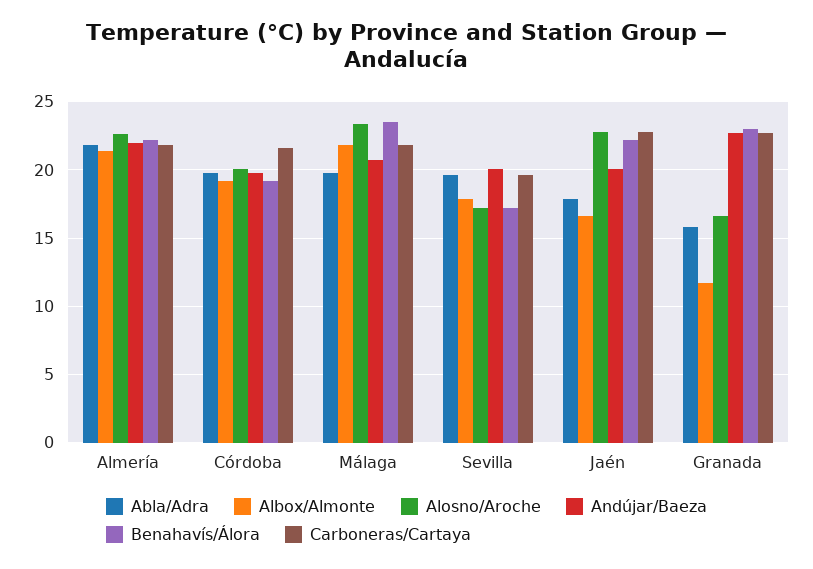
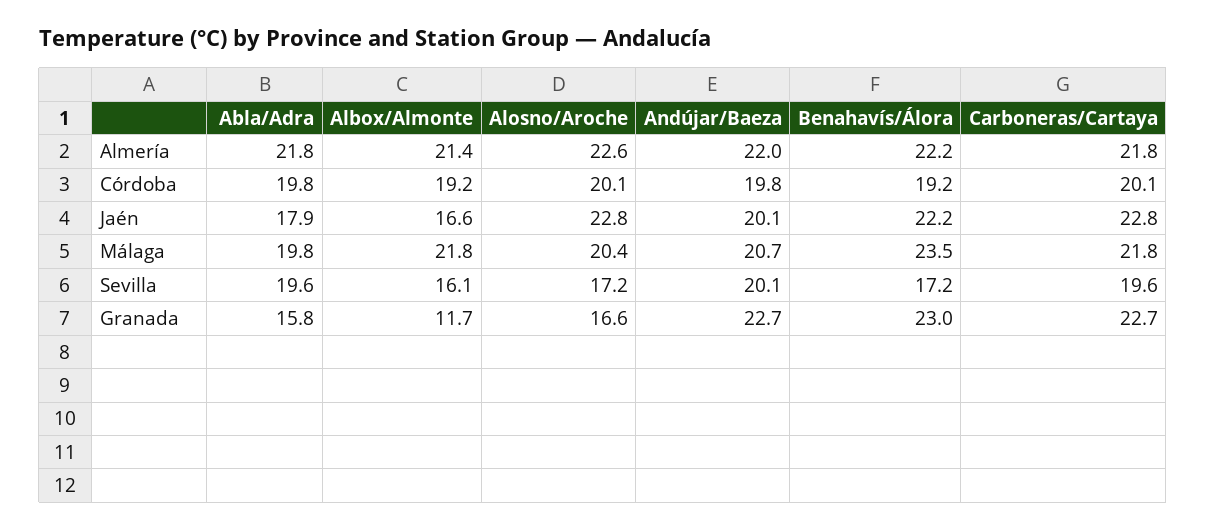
Carboneras/Cartaya, Córdoba: 21.5 -> 20.1
Alosno/Aroche, Málaga: 23.5 -> 20.4
Albox/Almonte, Sevilla: 18 -> 16.1

